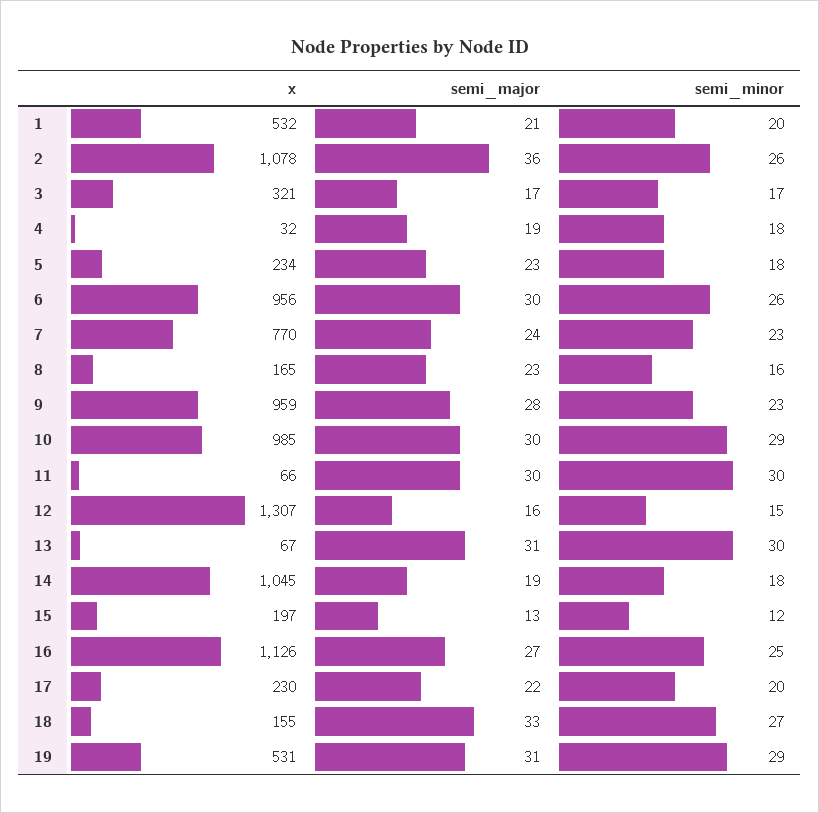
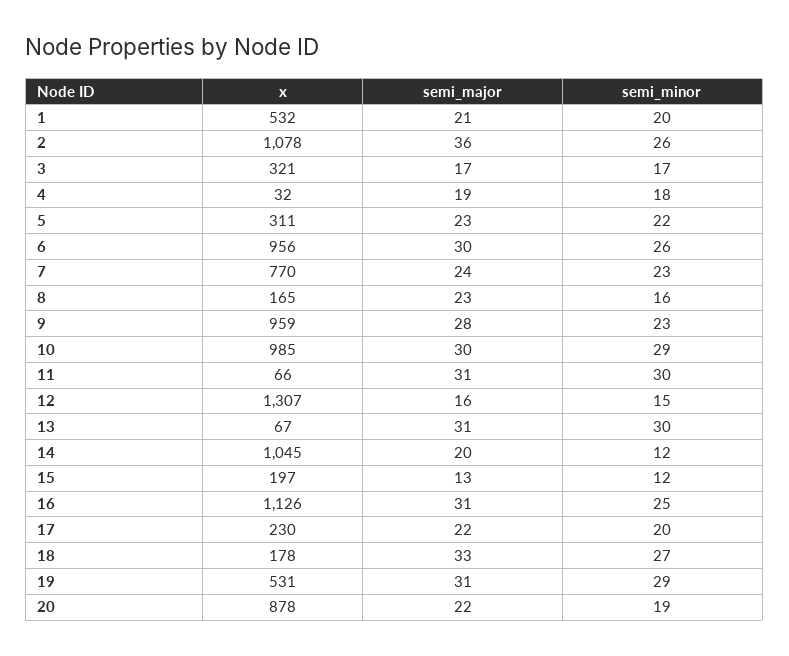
x, 5: 234 -> 311
semi_minor, 5: 18 -> 22
semi_major, 11: 30 -> 31
semi_major, 14: 19 -> 20
semi_minor, 14: 18 -> 12
semi_major, 16: 27 -> 31
x, 18: 155 -> 178
x, 20: none -> 878
semi_major, 20: none -> 22
semi_minor, 20: none -> 19

